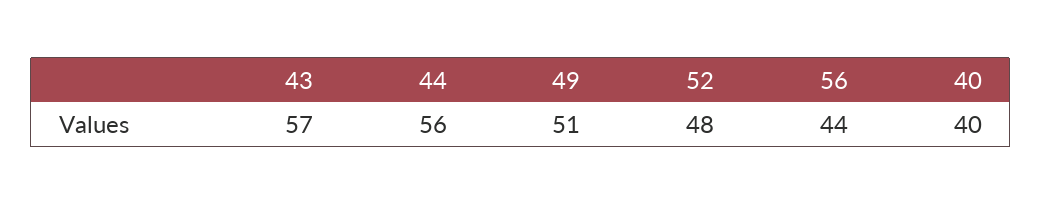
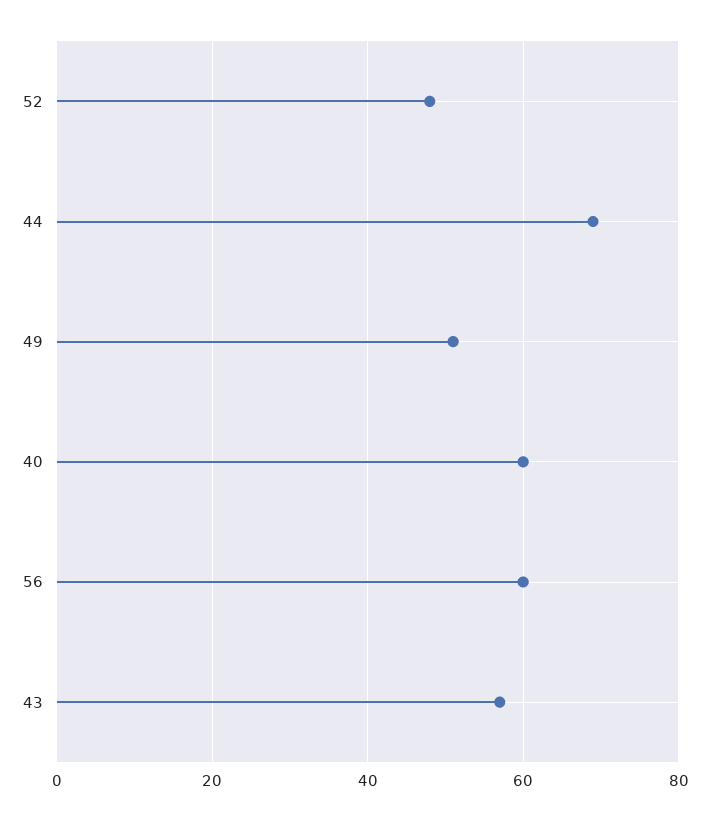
44: 56 -> 70
56: 44 -> 60
40: 40 -> 60

